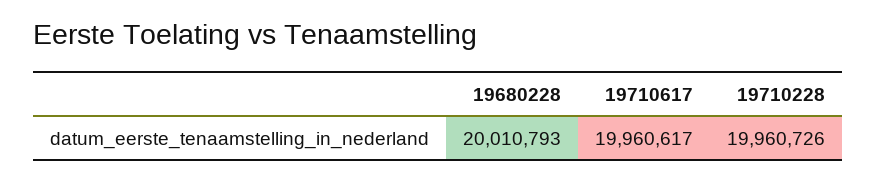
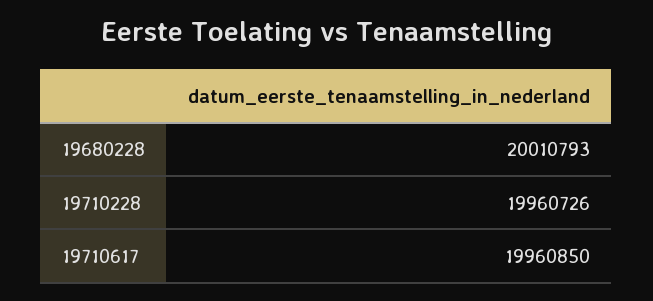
19710617: 19960617 -> 19960850

